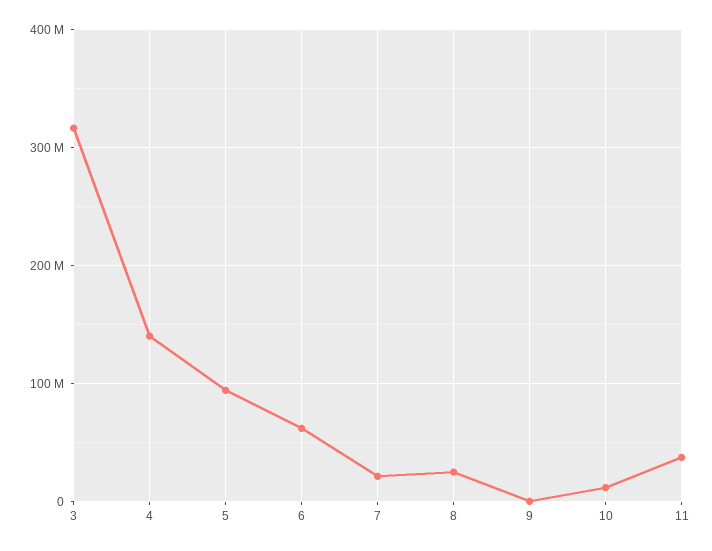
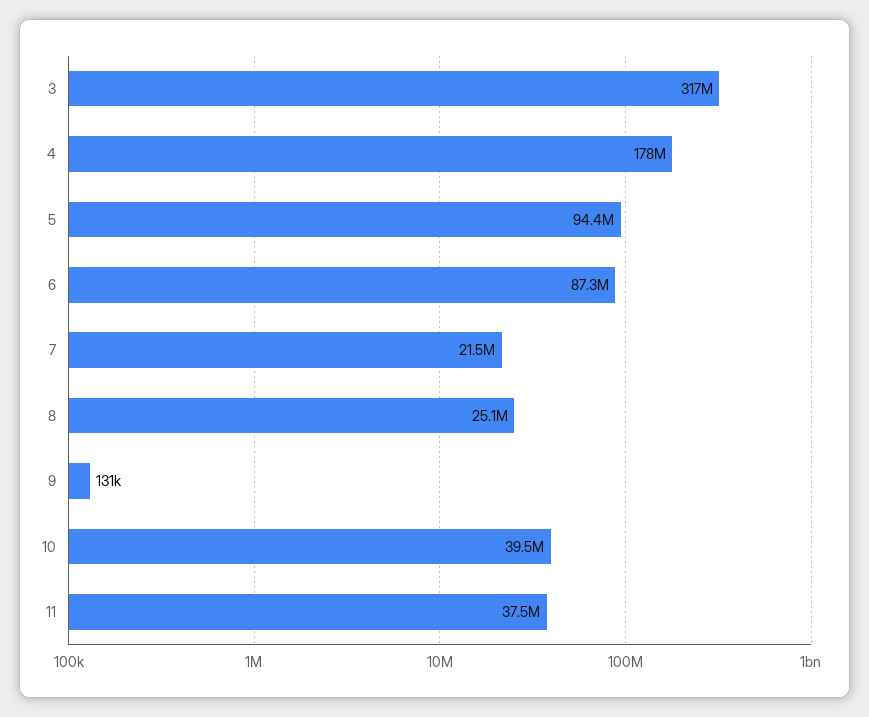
4: 140000000 -> 178000000
6: 60000000 -> 87300000
10: 10000000 -> 39500000

